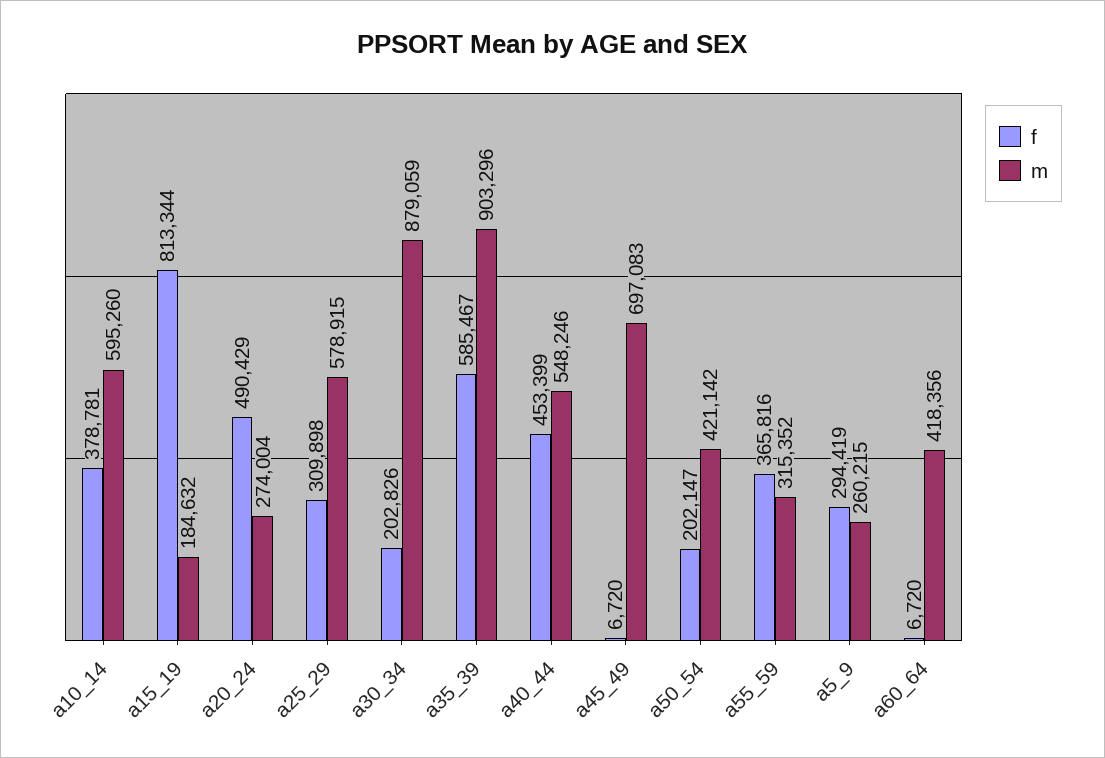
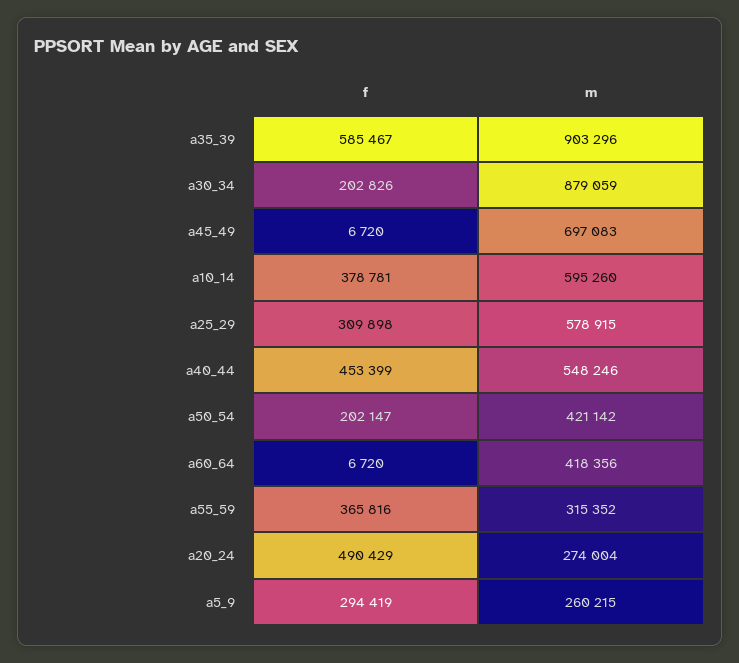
f, a15_19: 813344 -> none
m, a15_19: 184632 -> none

